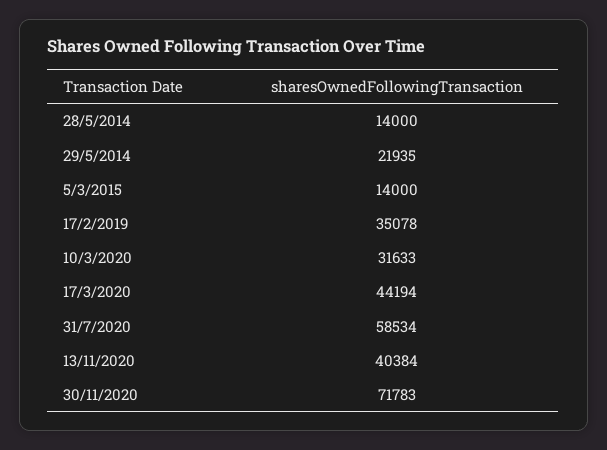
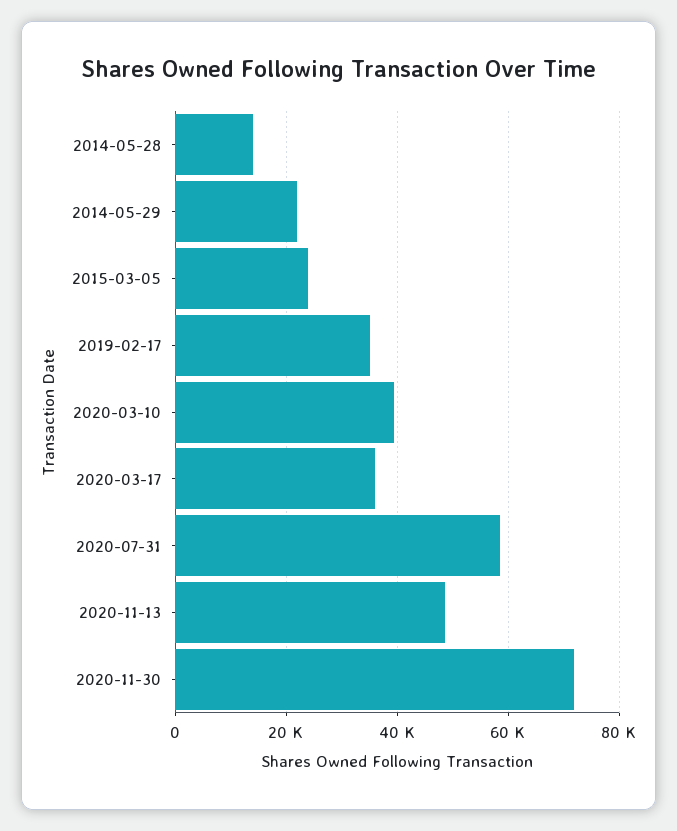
5/3/2015: 14000 -> 24000
10/3/2020: 31633 -> 40000
17/3/2020: 44194 -> 36000
13/11/2020: 40384 -> 48000

